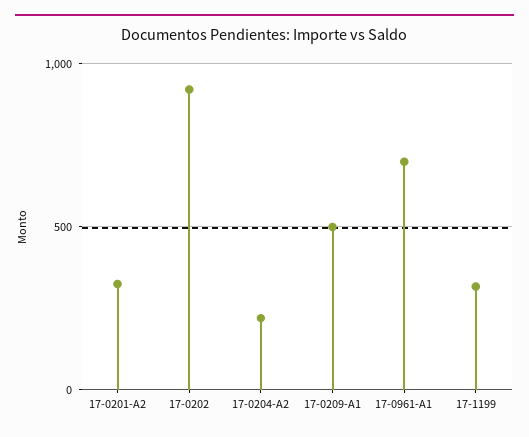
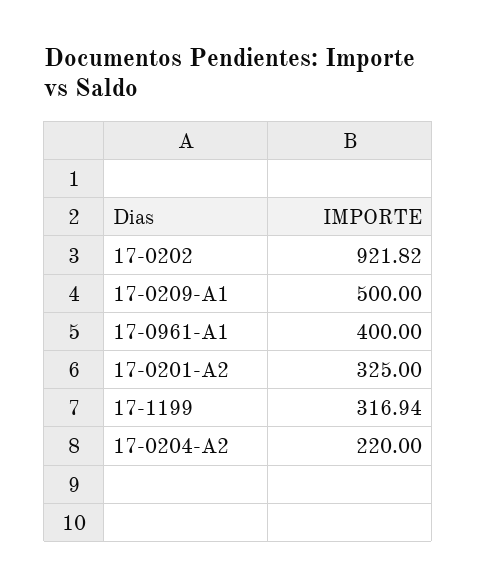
17-0961-A1: 700 -> 400

